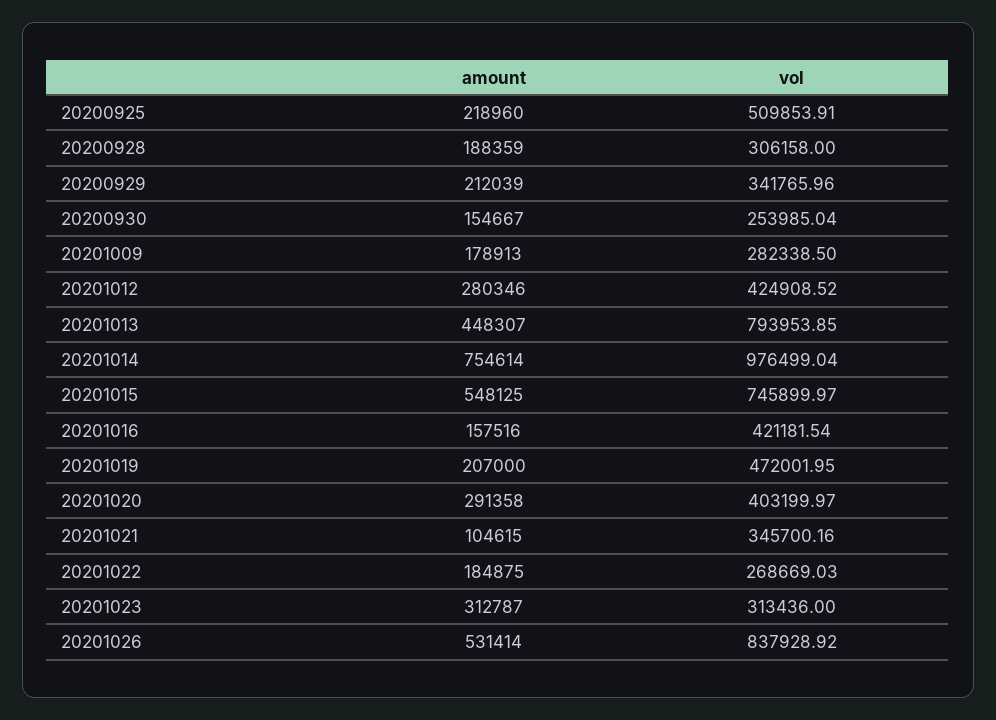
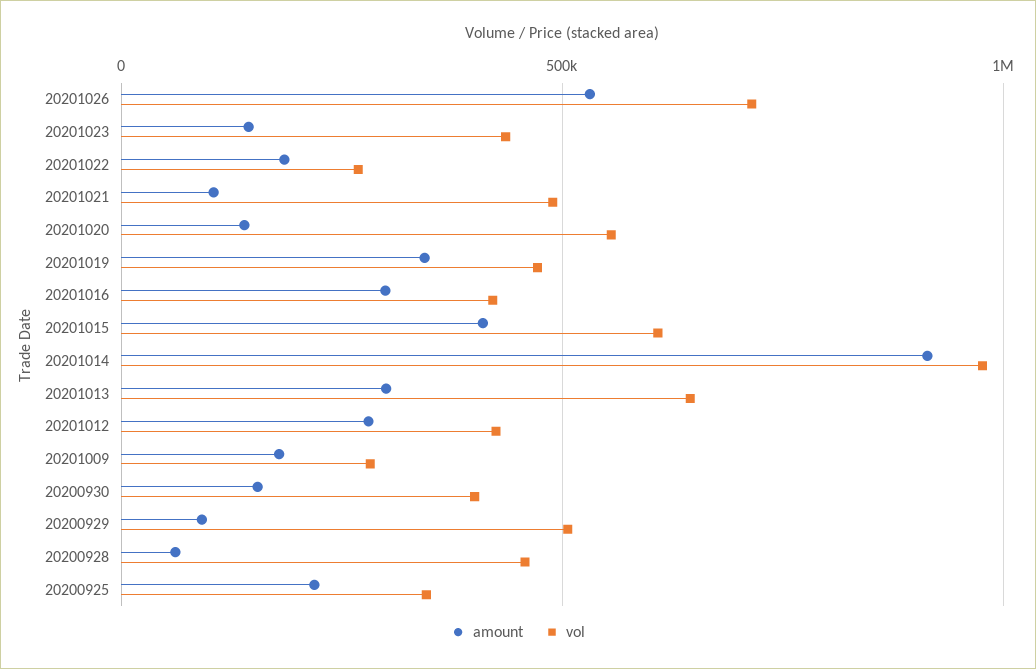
vol, 20200925: 509853.91 -> 350000
amount, 20200928: 188359 -> 50000
vol, 20200928: 306158 -> 450000
amount, 20200929: 212039 -> 100000
vol, 20200929: 341765.96 -> 500000
vol, 20200930: 253985.04 -> 400000
amount, 20201013: 448307 -> 300000
vol, 20201013: 793953.85 -> 650000
amount, 20201014: 754614 -> 900000
amount, 20201015: 548125 -> 400000
vol, 20201015: 745899.97 -> 600000
amount, 20201016: 157516 -> 300000
amount, 20201019: 207000 -> 350000
amount, 20201020: 291358 -> 150000
vol, 20201020: 403199.97 -> 550000
vol, 20201021: 345700.16 -> 500000
amount, 20201023: 312787 -> 150000
vol, 20201023: 313436 -> 450000
vol, 20201026: 837928.92 -> 700000

